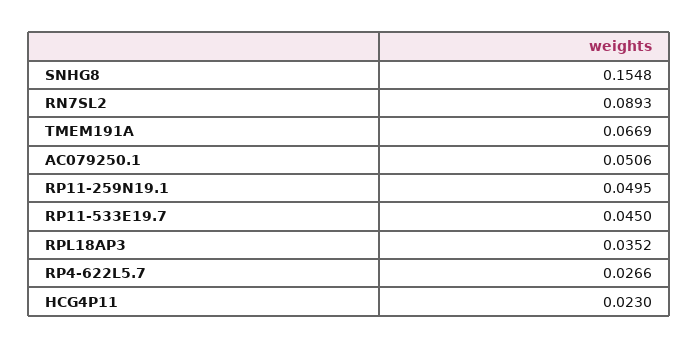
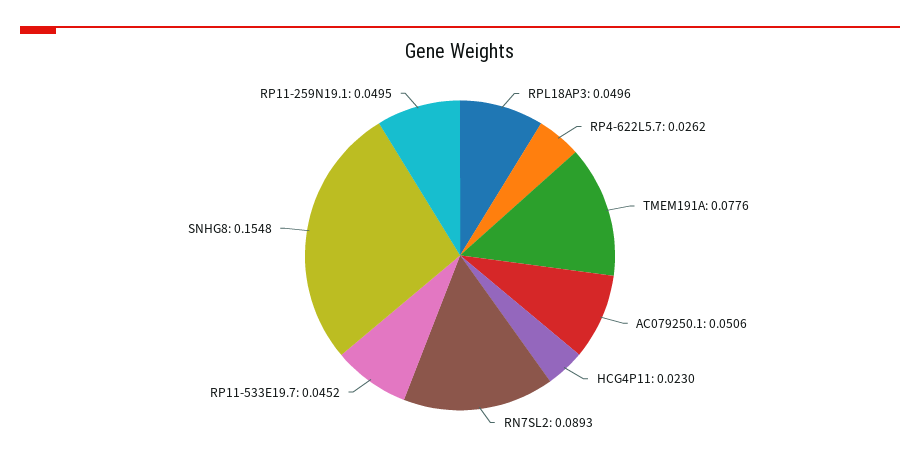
TMEM191A: 0.0669 -> 0.0776
RP11-533E19.7: 0.045 -> 0.0452
RPL18AP3: 0.0352 -> 0.0496
RP4-622L5.7: 0.0266 -> 0.0262

